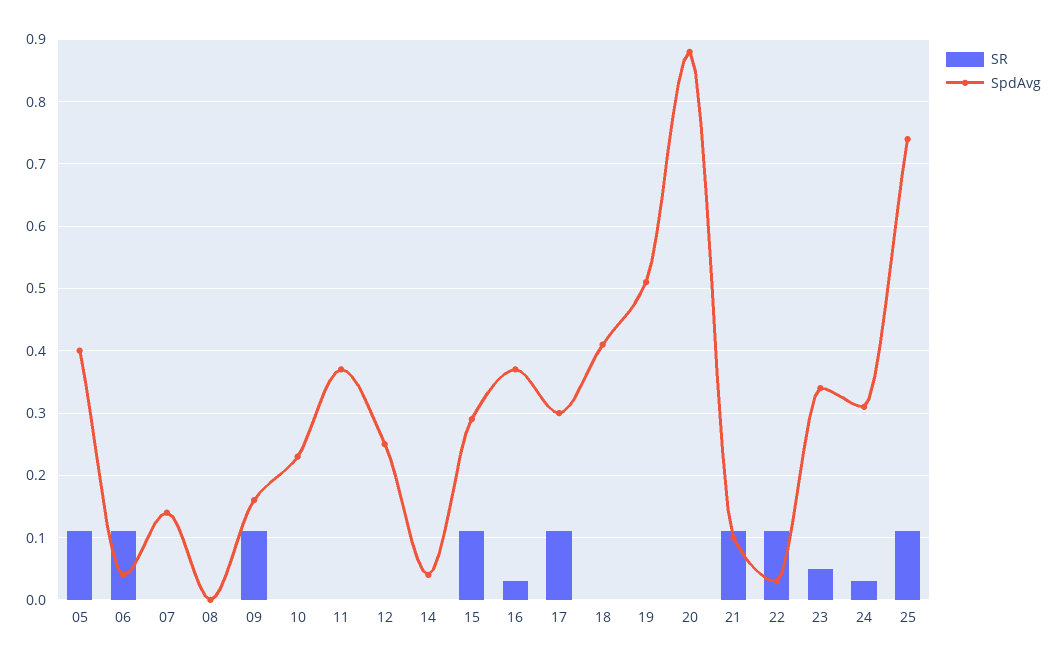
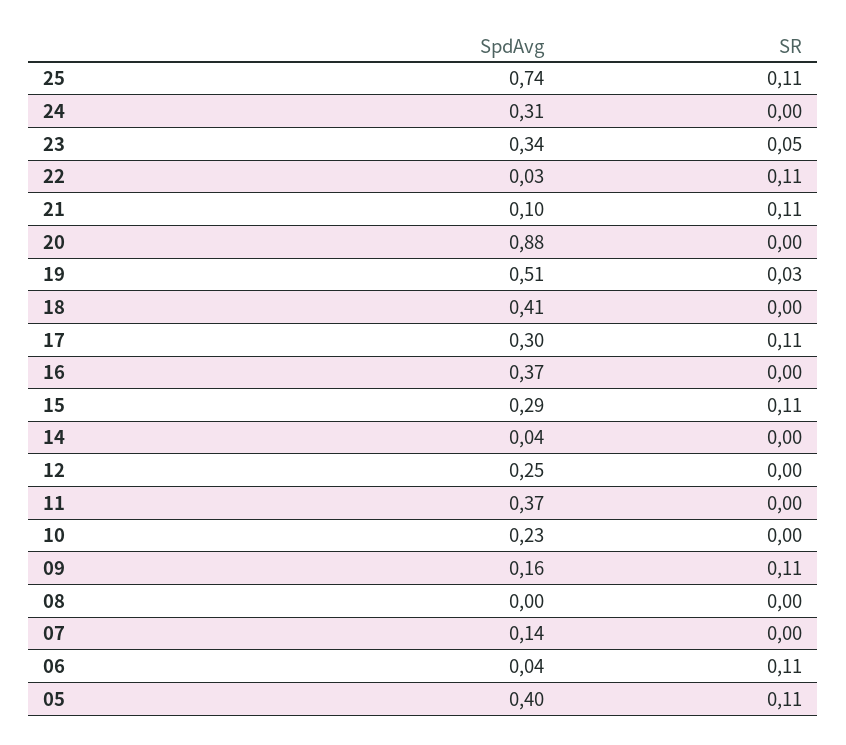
SR, 16: 0.03 -> 0
SR, 19: 0 -> 0.03
SR, 24: 0.03 -> 0

